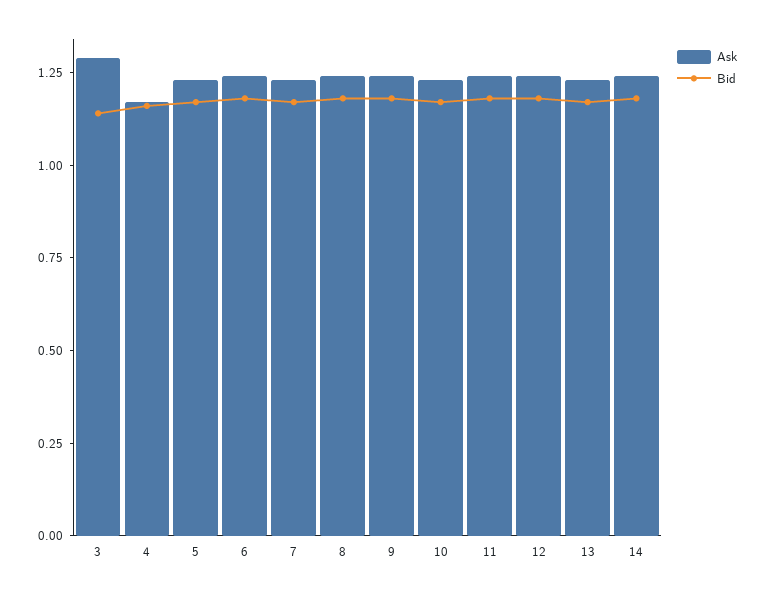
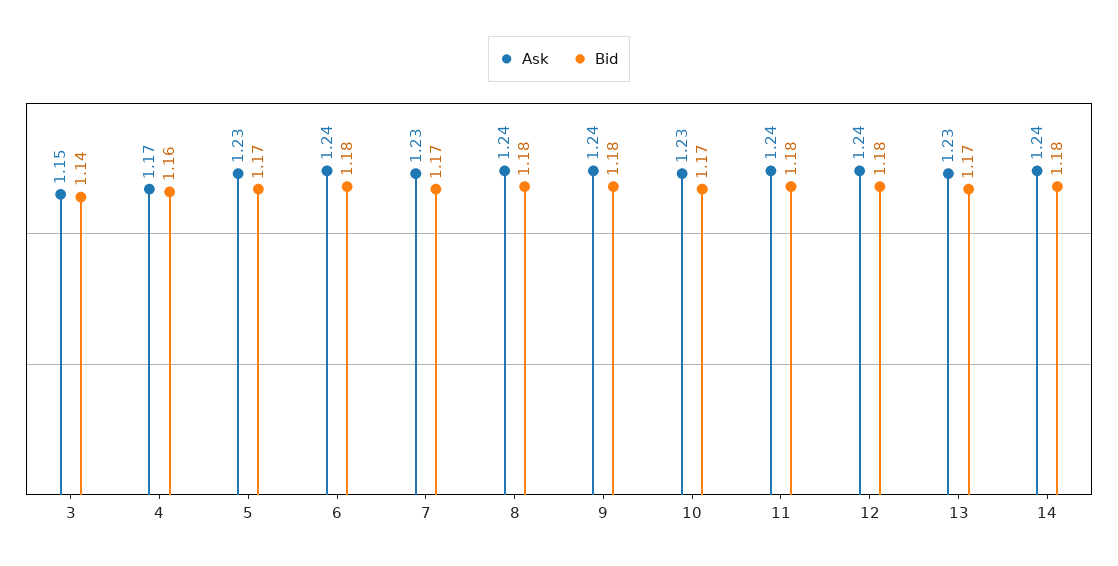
Ask, 3: 1.3 -> 1.15

